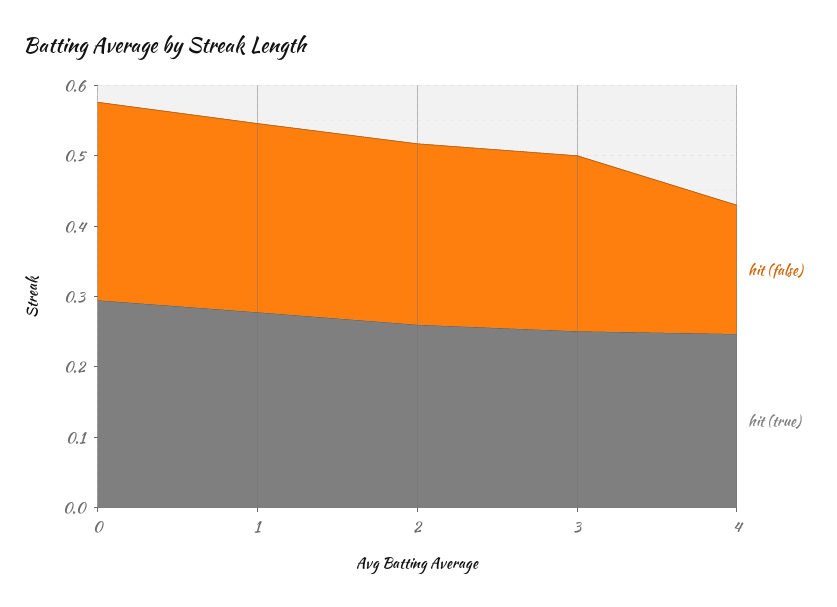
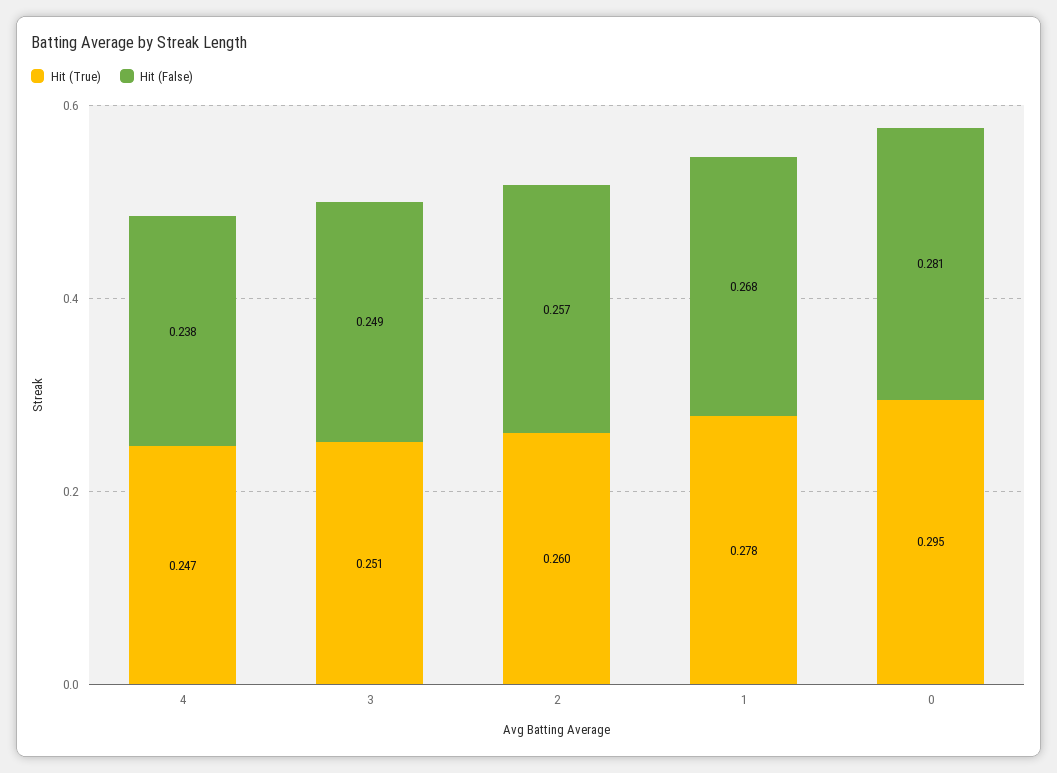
hit (false), 4: 0.18 -> 0.238

